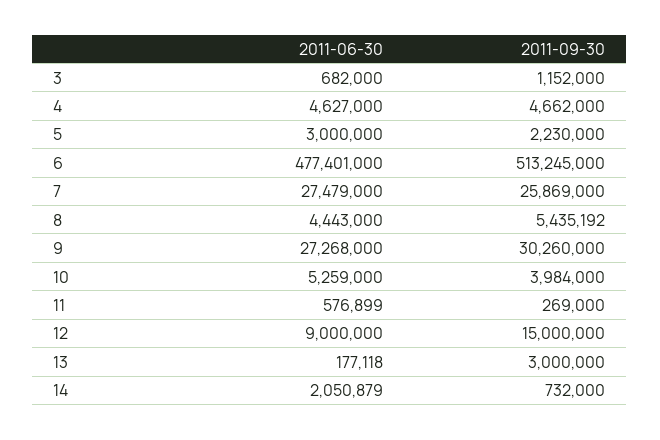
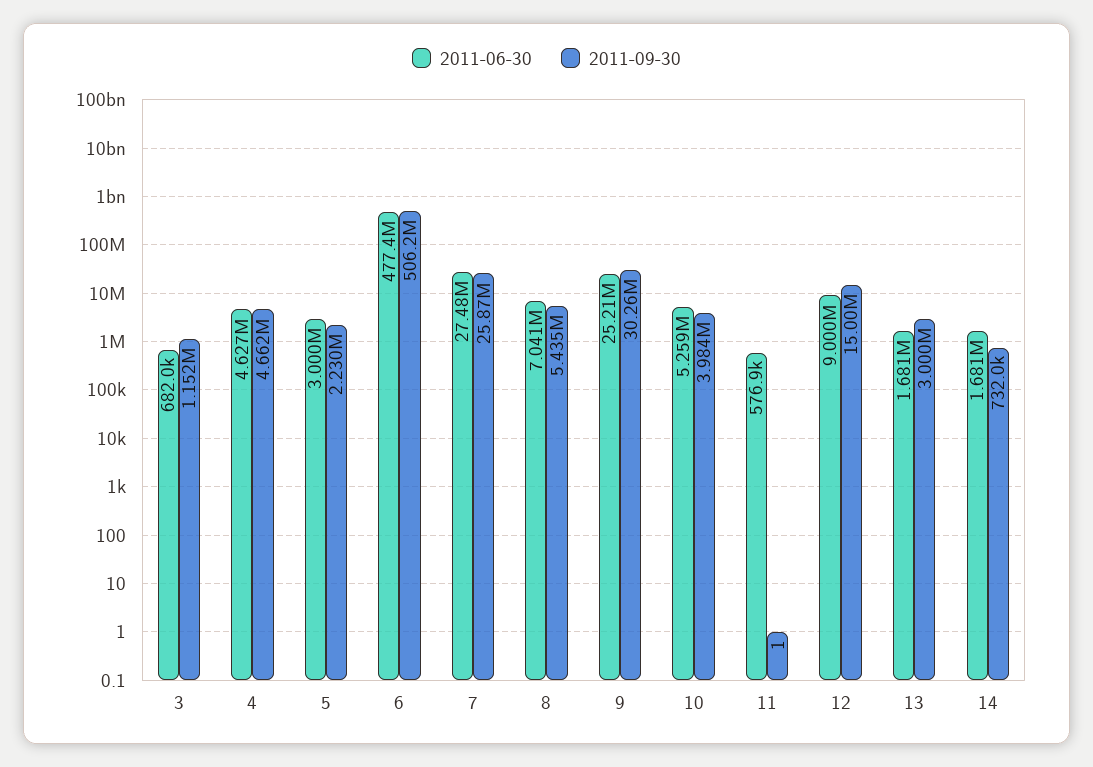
2011-09-30, 6: 513245000 -> 506200000
2011-06-30, 8: 4443000 -> 7041000
2011-06-30, 9: 27268000 -> 25210000
2011-09-30, 11: 269000 -> 1
2011-06-30, 13: 177118 -> 1681000
2011-06-30, 14: 2050879 -> 1681000

